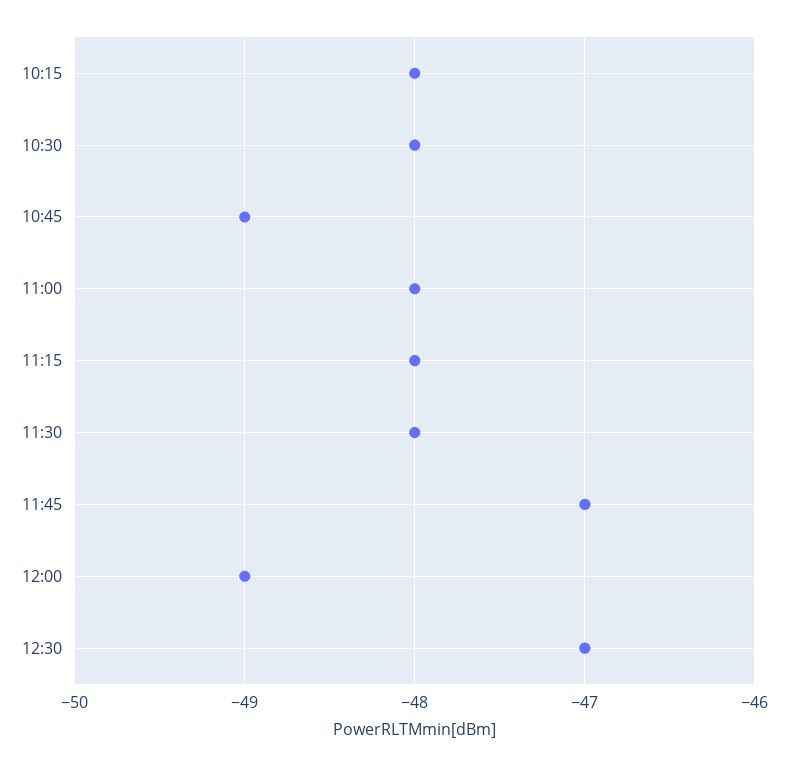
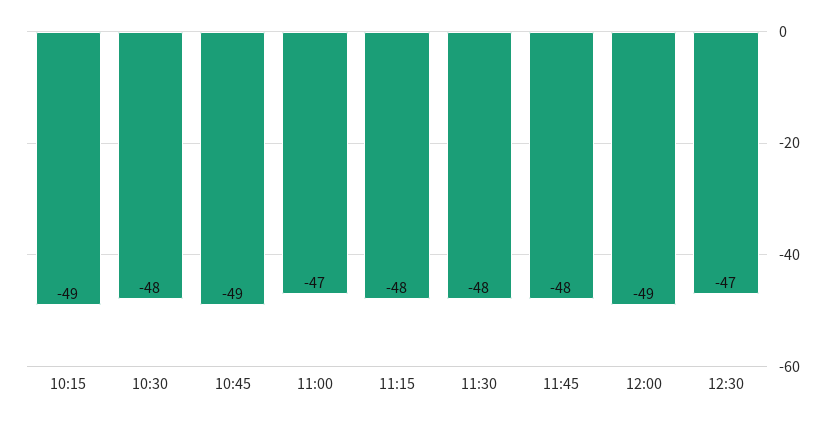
10:15: -48 -> -49
11:00: -48 -> -47
11:45: -47 -> -48

